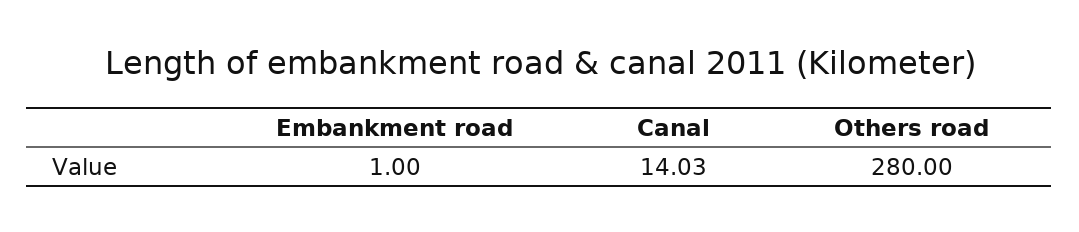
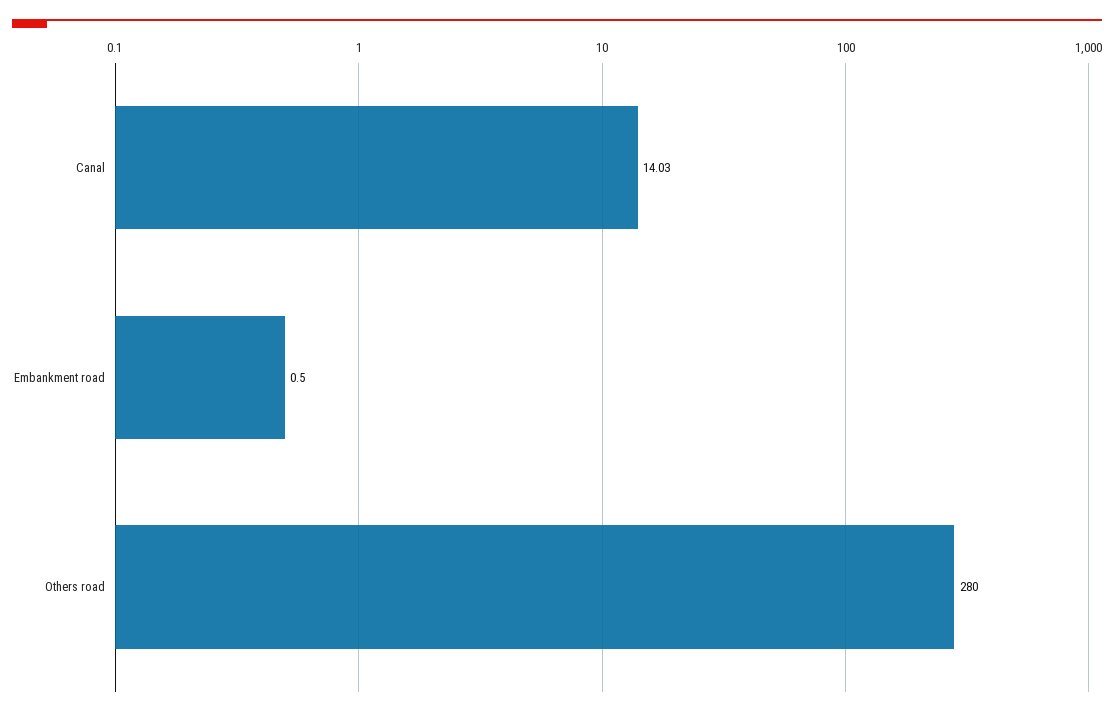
Embankment road: 1 -> 0.5

